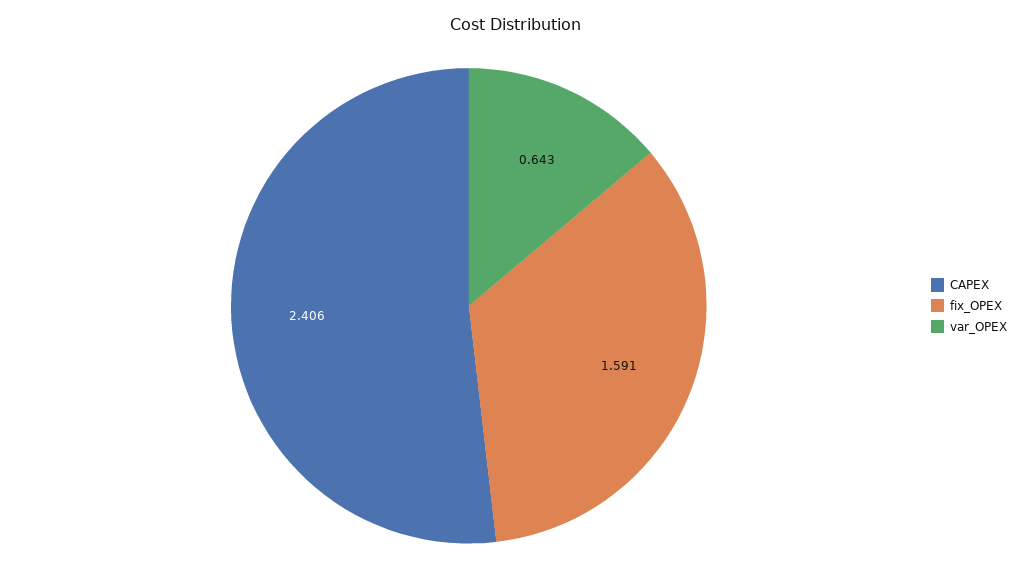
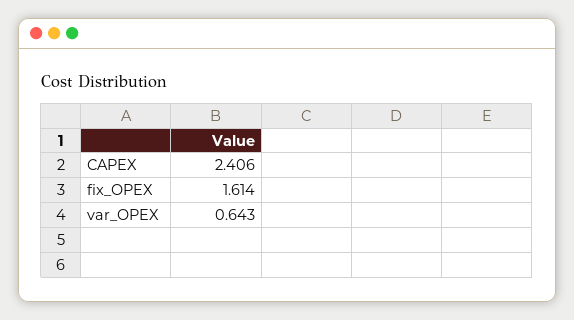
fix_OPEX: 1.591 -> 1.614

